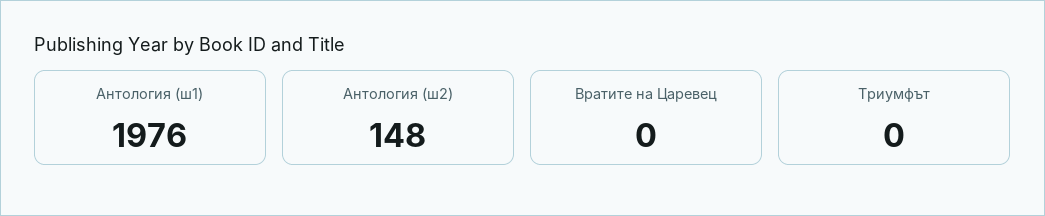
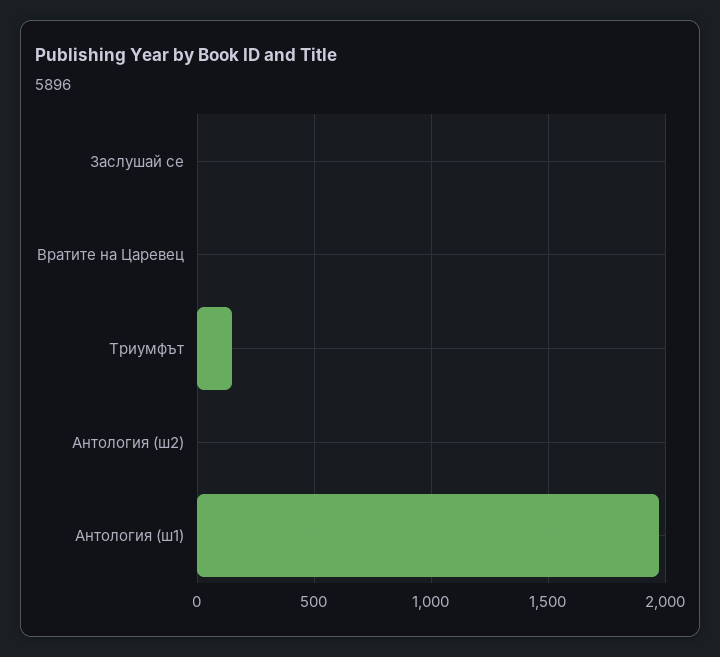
Антология (ш2): 148 -> 0
Триумфът: 0 -> 150
Заслушай се: none -> 0

